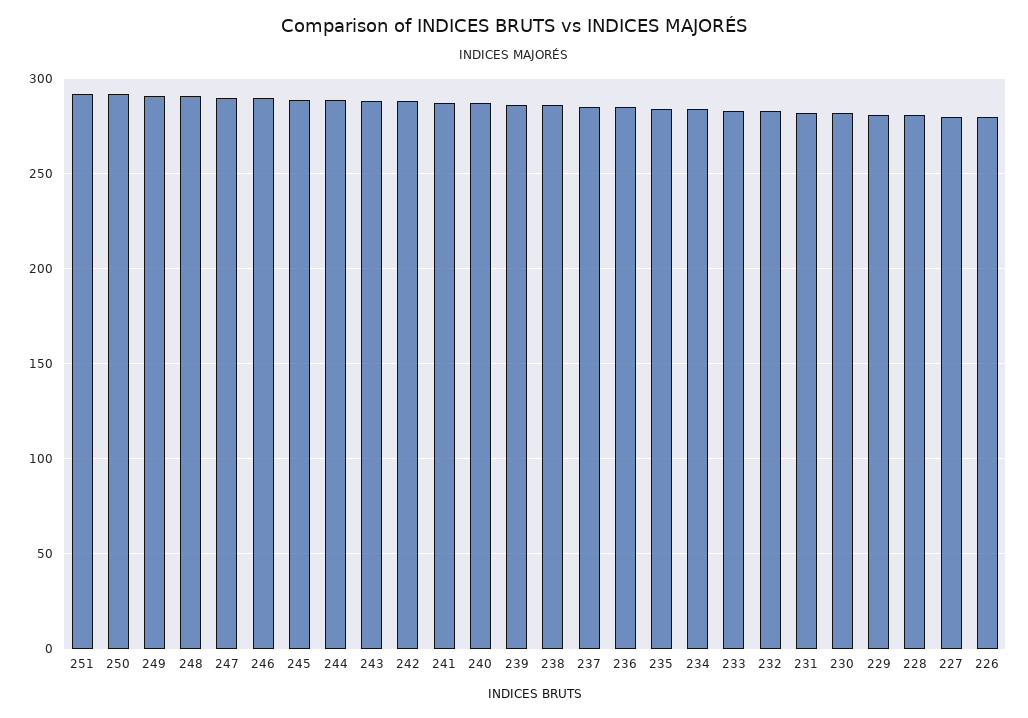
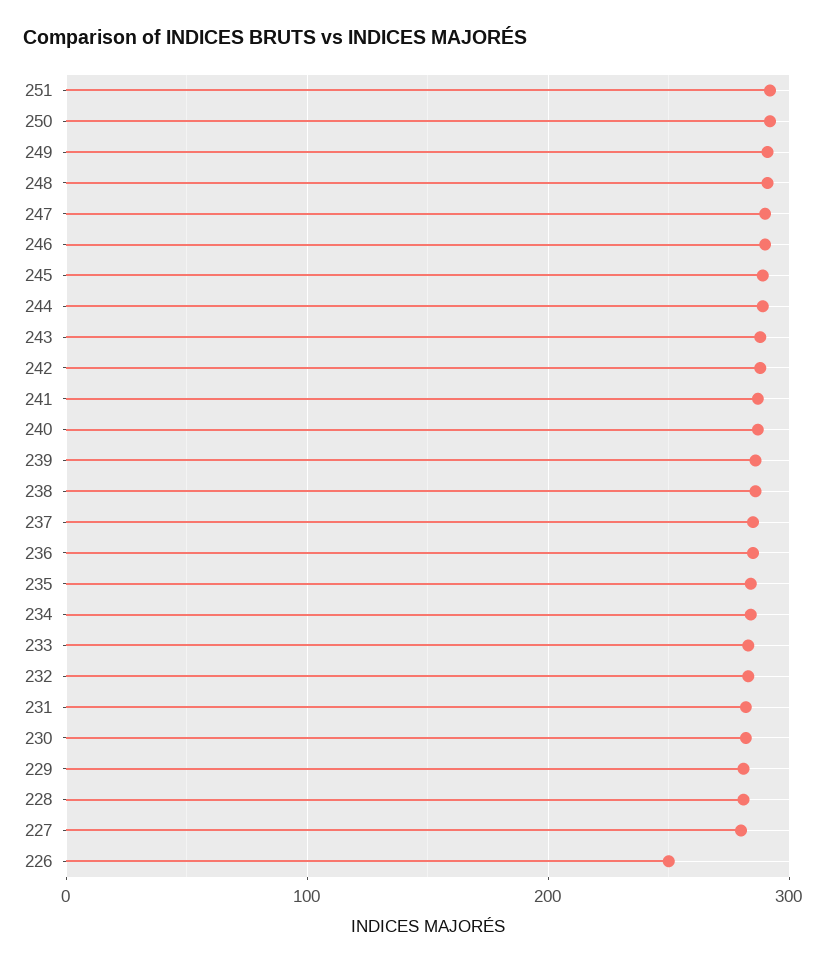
226: 280 -> 250

